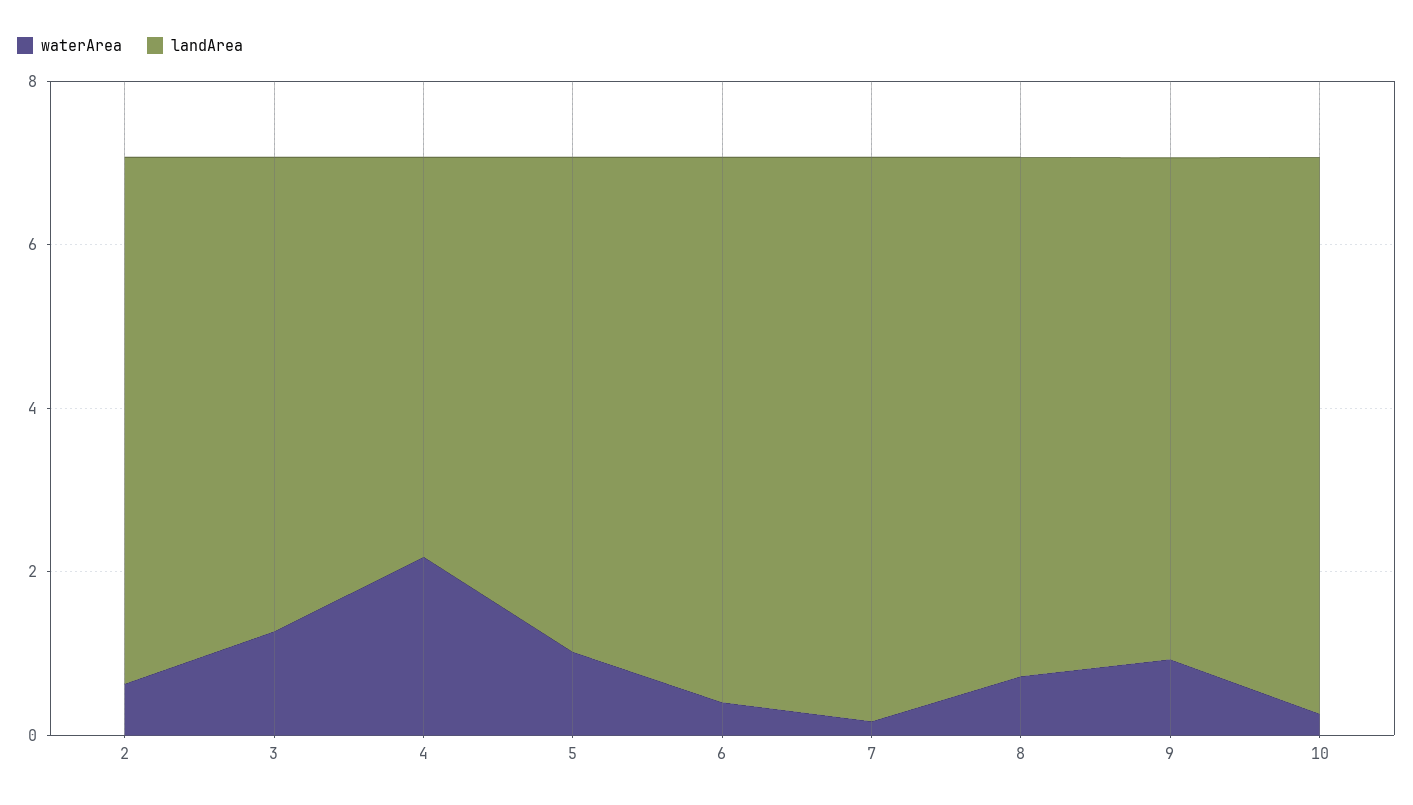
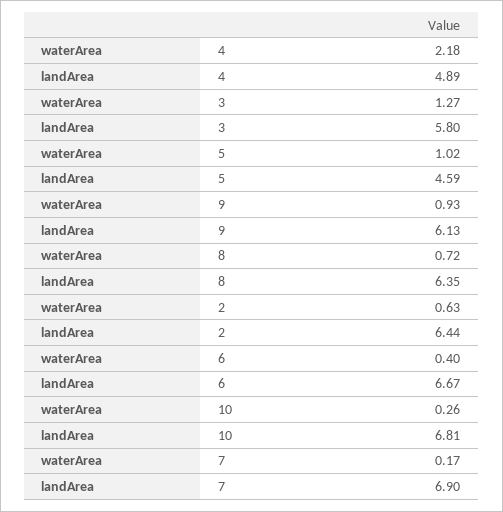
landArea, 5: 6 -> 4.59

